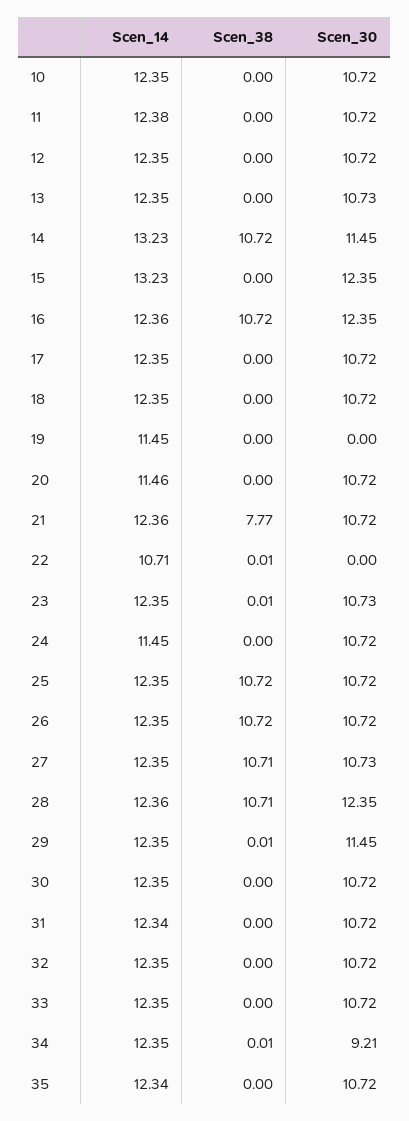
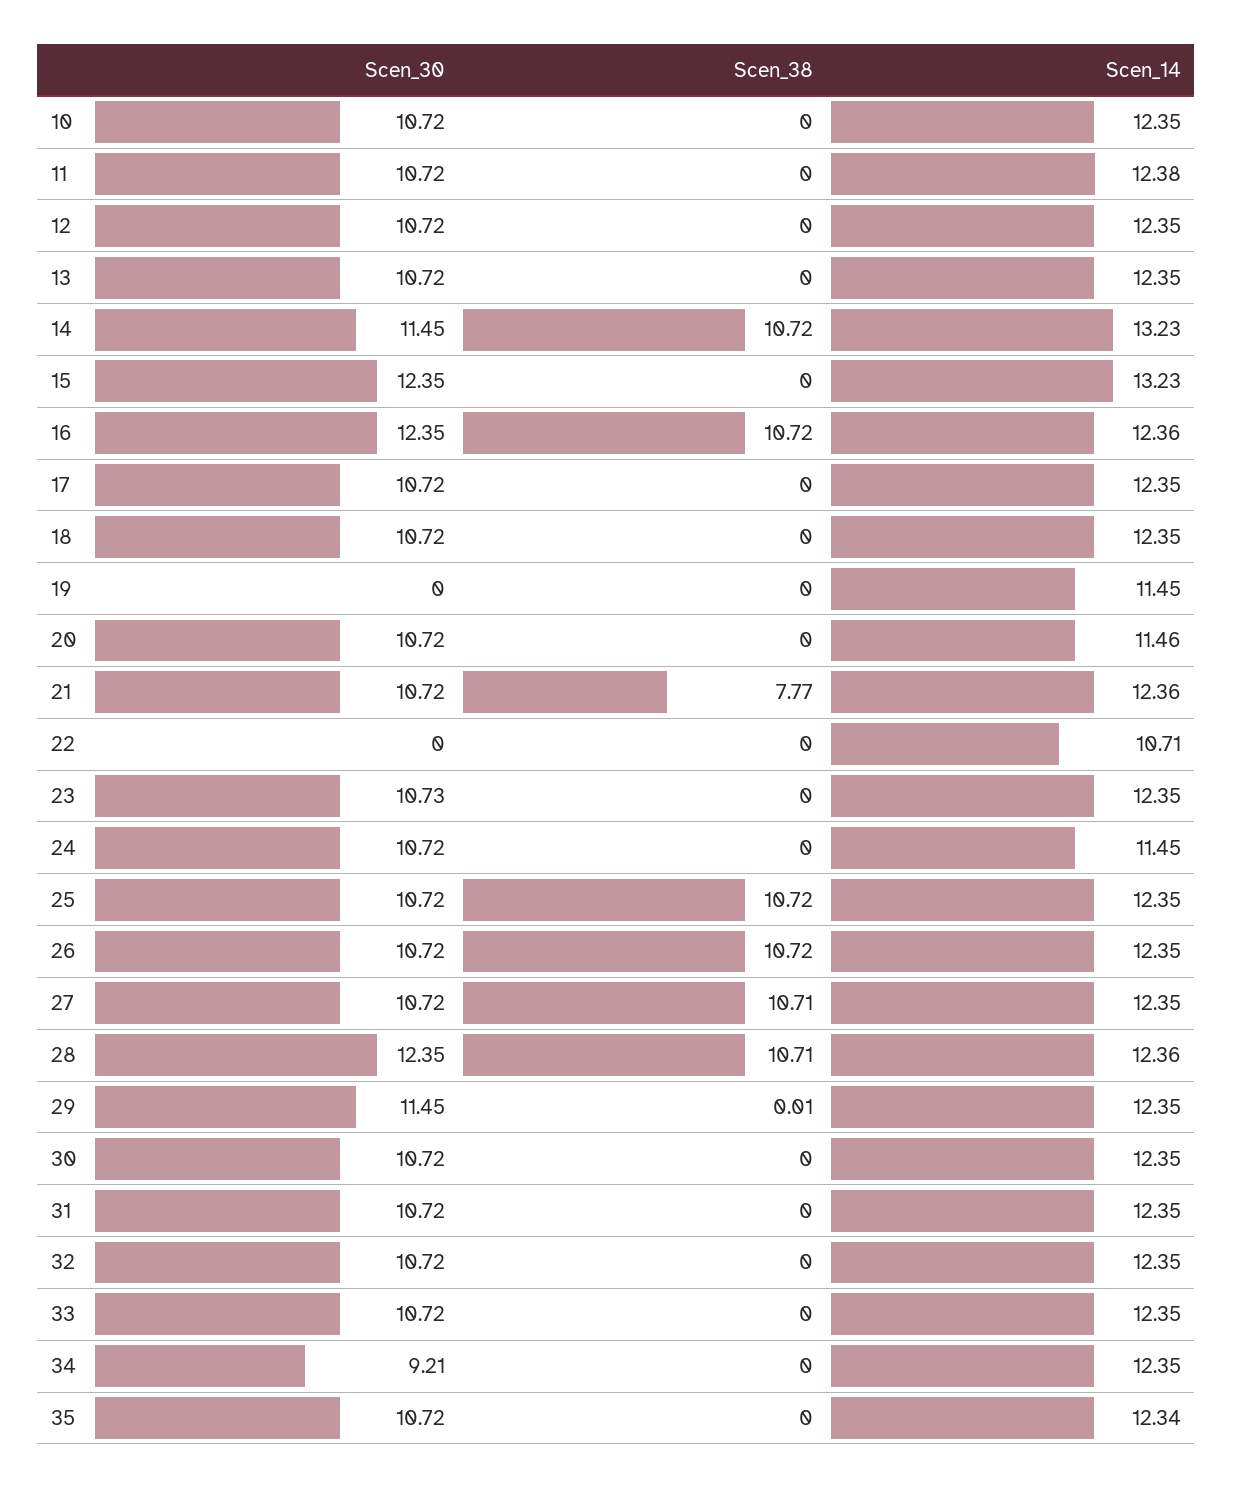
Scen_30, 13: 10.73 -> 10.72
Scen_38, 22: 0.01 -> 0
Scen_38, 23: 0.01 -> 0
Scen_30, 27: 10.73 -> 10.72
Scen_14, 31: 12.34 -> 12.35
Scen_38, 34: 0.01 -> 0

